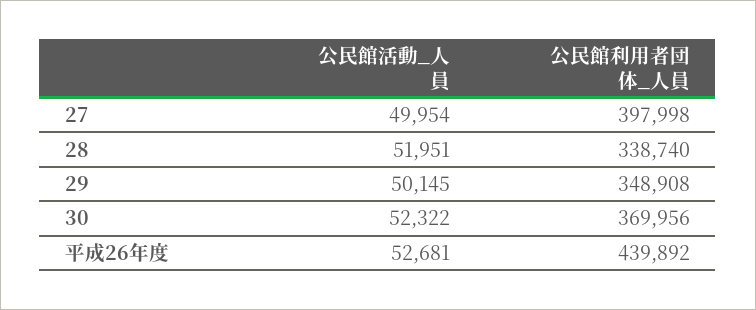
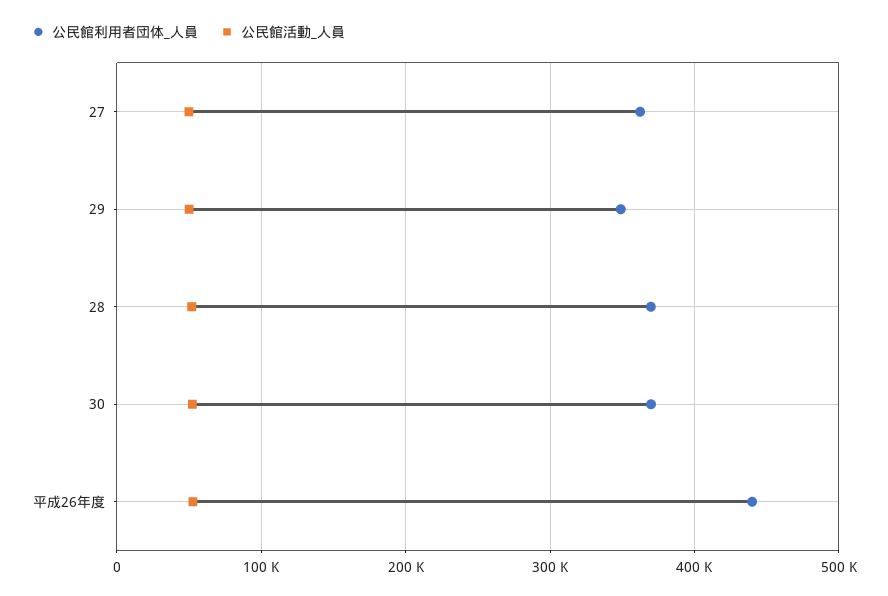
公民館利用者団体_人員, 27: 397998 -> 360000
公民館利用者団体_人員, 28: 338740 -> 370000

